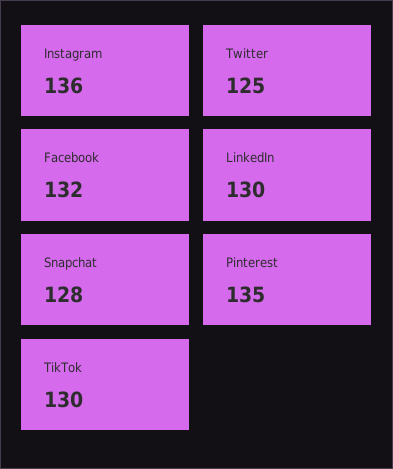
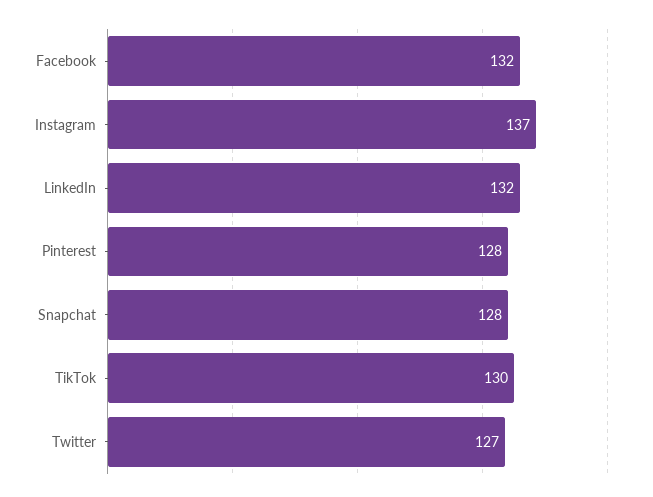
Instagram: 136 -> 137
Twitter: 125 -> 127
LinkedIn: 130 -> 132
Pinterest: 135 -> 128

